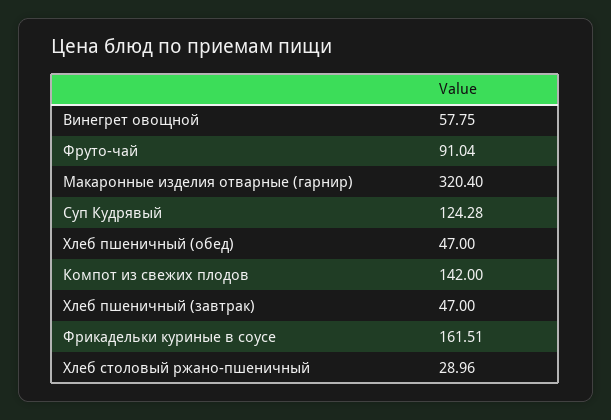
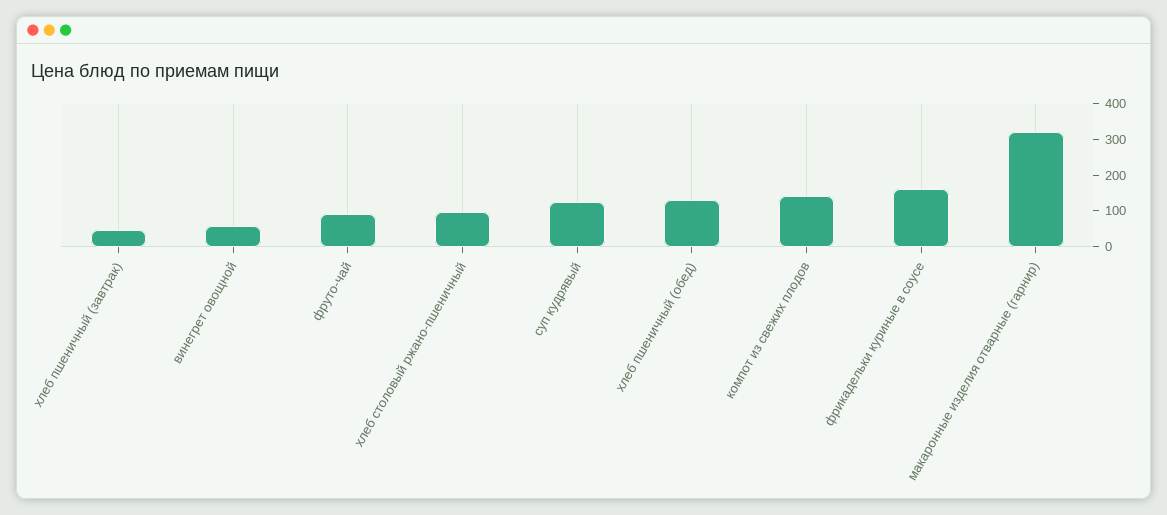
Хлеб пшеничный (обед): 47 -> 125
Хлеб столовый ржано-пшеничный: 28.96 -> 100

